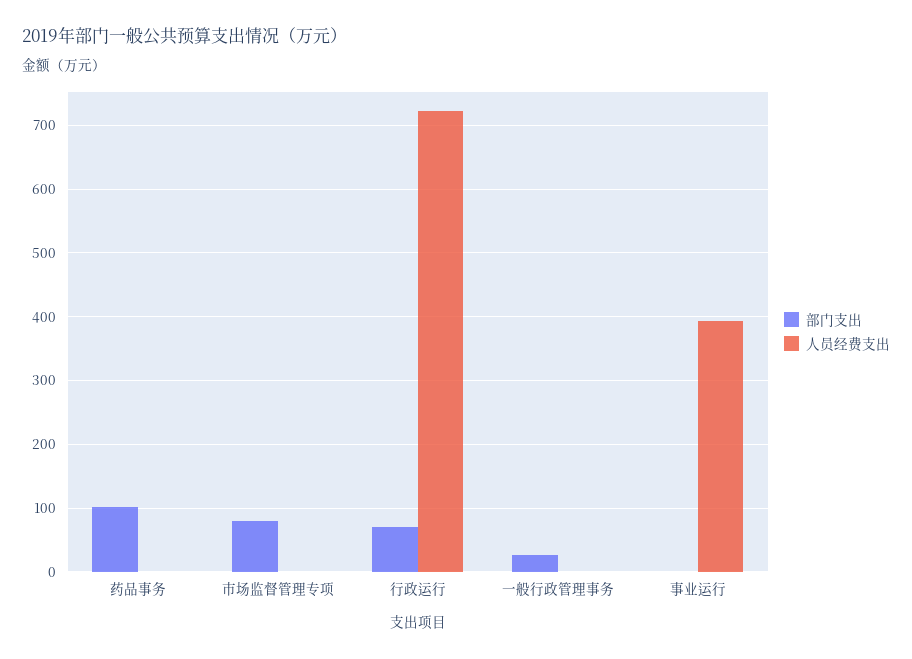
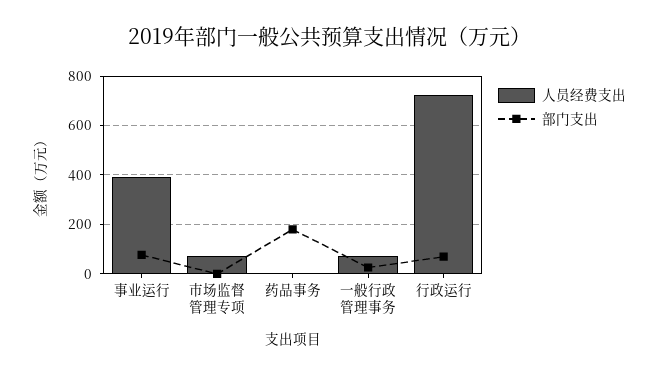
部门支出, 药品事务: 100 -> 175
部门支出, 市场监督管理专项: 80 -> 0
人员经费支出, 市场监督管理专项: 0 -> 75
人员经费支出, 一般行政管理事务: 0 -> 75
部门支出, 事业运行: 0 -> 75

